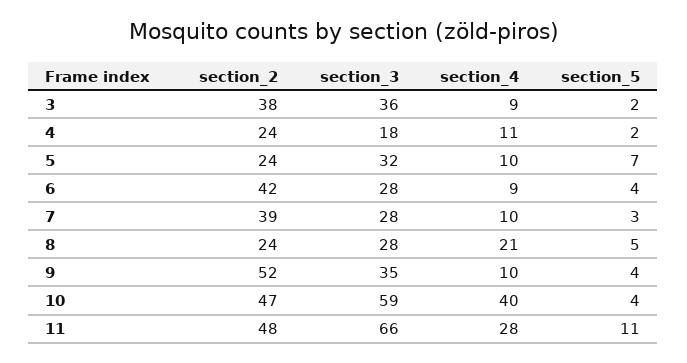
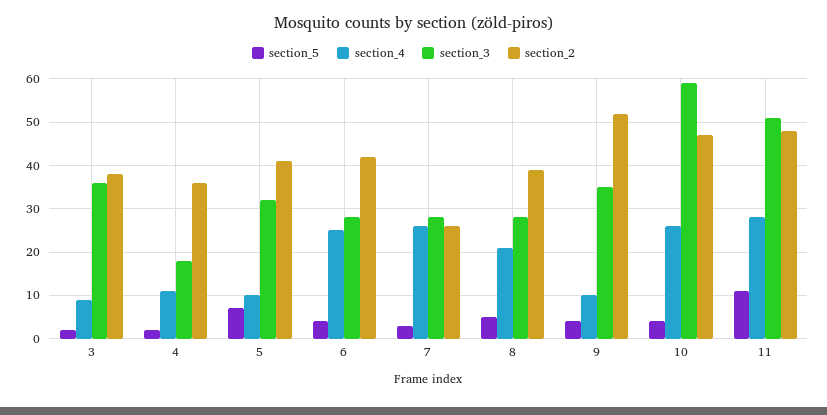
section_2, 4: 24 -> 35
section_2, 5: 24 -> 40
section_4, 6: 9 -> 25
section_2, 7: 39 -> 25
section_4, 7: 10 -> 25
section_2, 8: 24 -> 40
section_4, 10: 40 -> 25
section_3, 11: 66 -> 50

